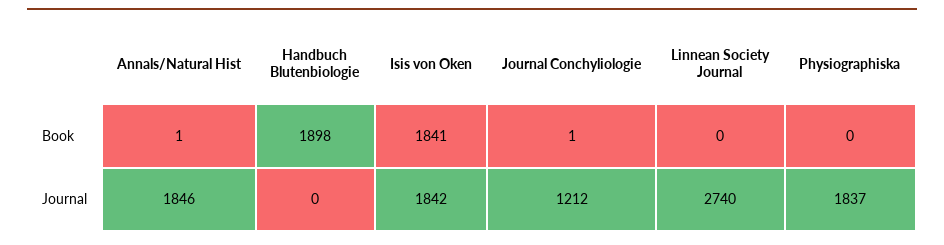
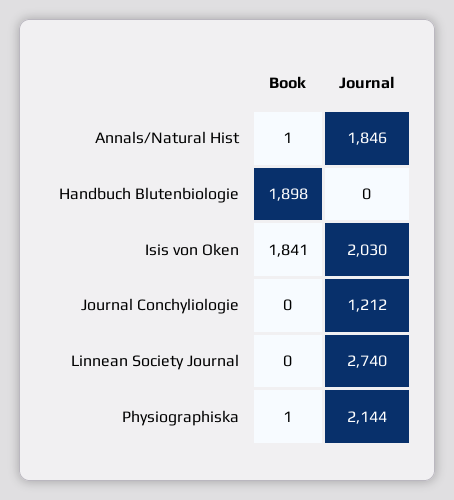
Journal Conchyliologie, Book: 1 -> 0
Physiographiska, Book: 0 -> 1
Isis von Oken, Journal: 1842 -> 2030
Physiographiska, Journal: 1837 -> 2144

